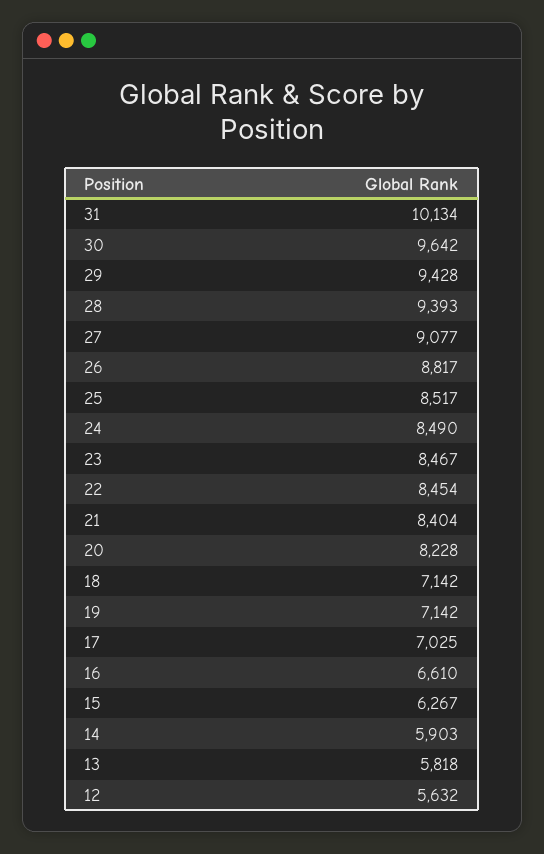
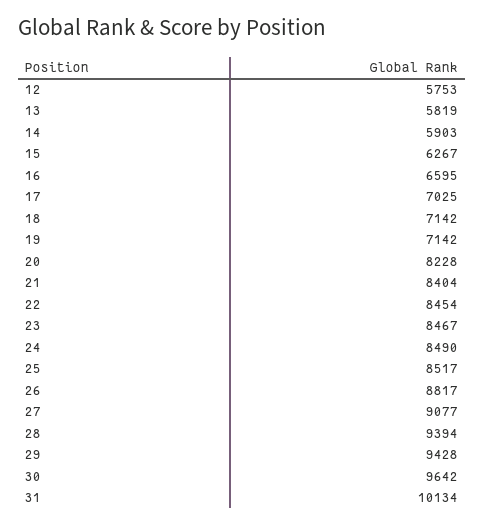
28: 9393 -> 9394
16: 6610 -> 6595
13: 5818 -> 5819
12: 5632 -> 5753

